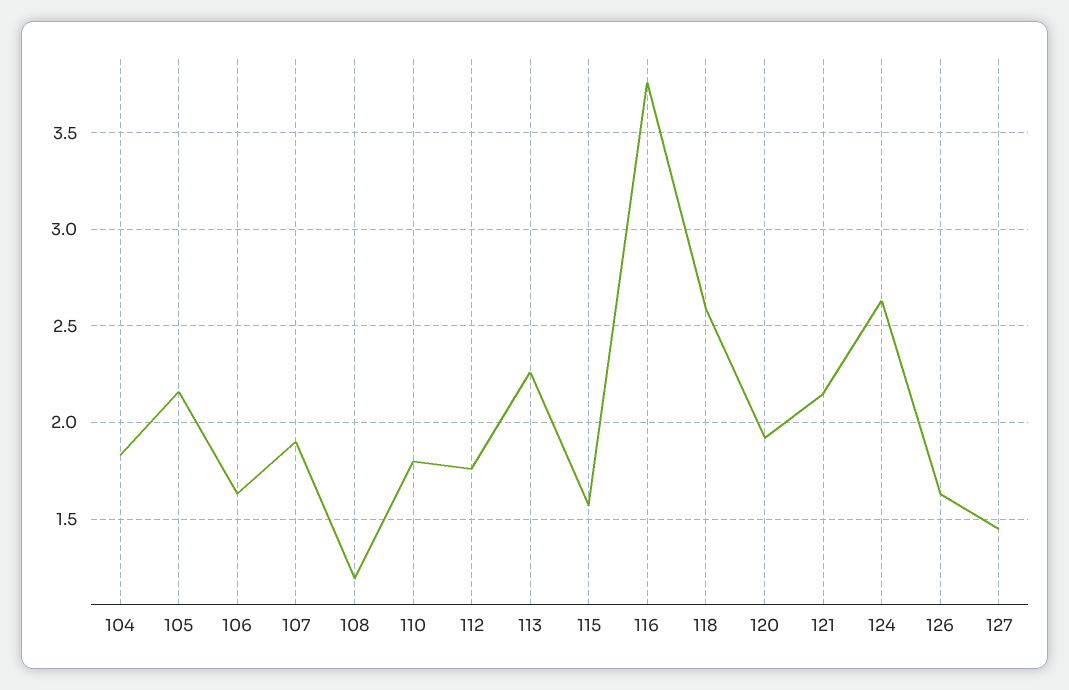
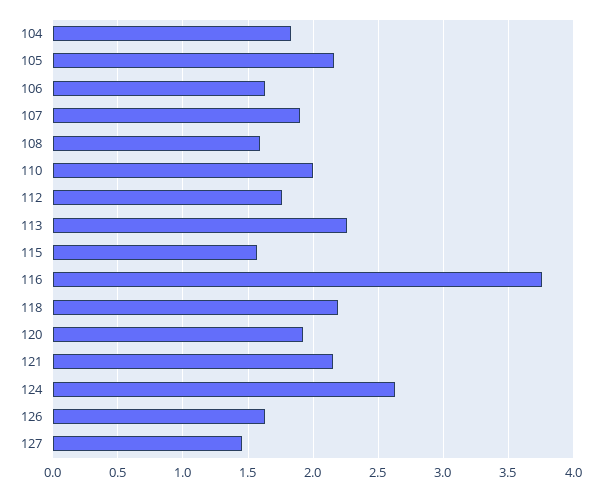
108: 1.2 -> 1.6
110: 1.8 -> 2
118: 2.6 -> 2.2

